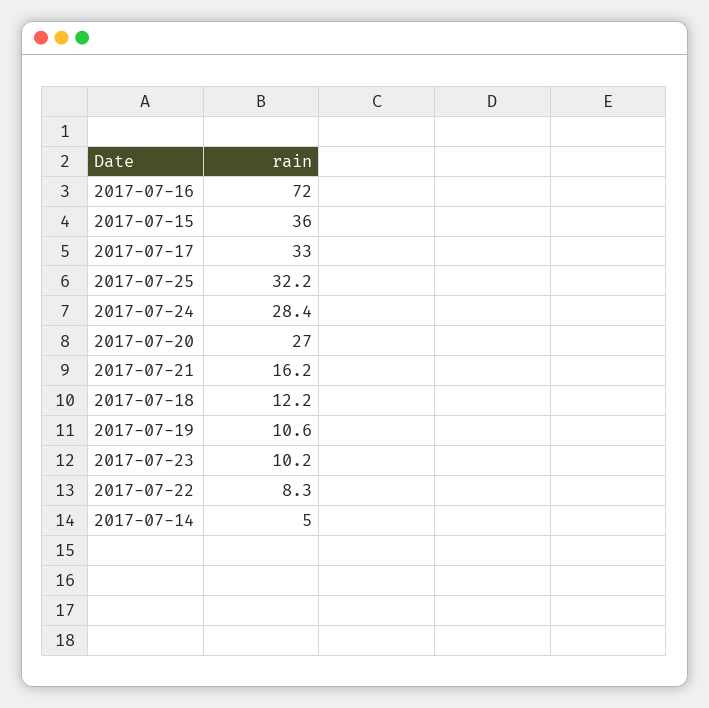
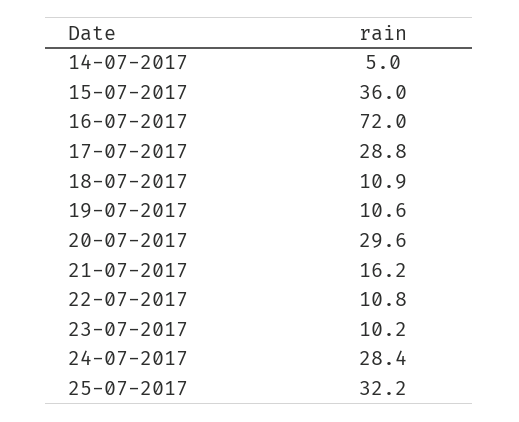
2017-07-17: 33 -> 28.8
2017-07-20: 27 -> 29.6
2017-07-18: 12.2 -> 10.9
2017-07-22: 8.3 -> 10.8

